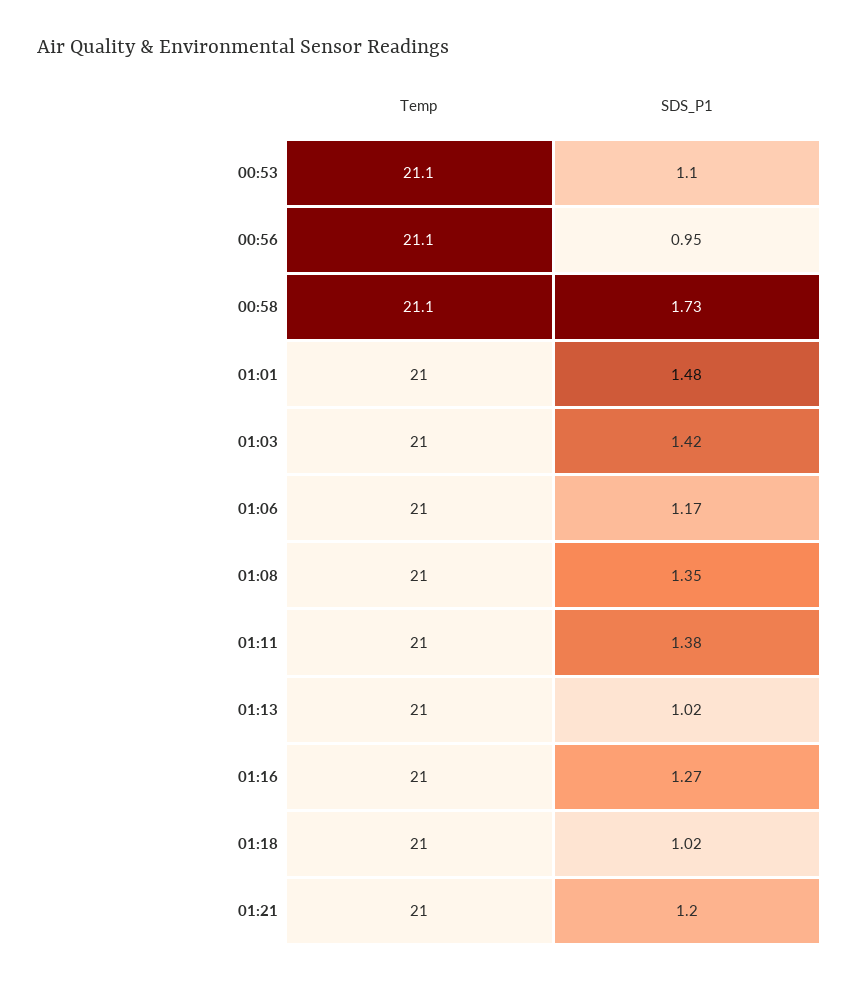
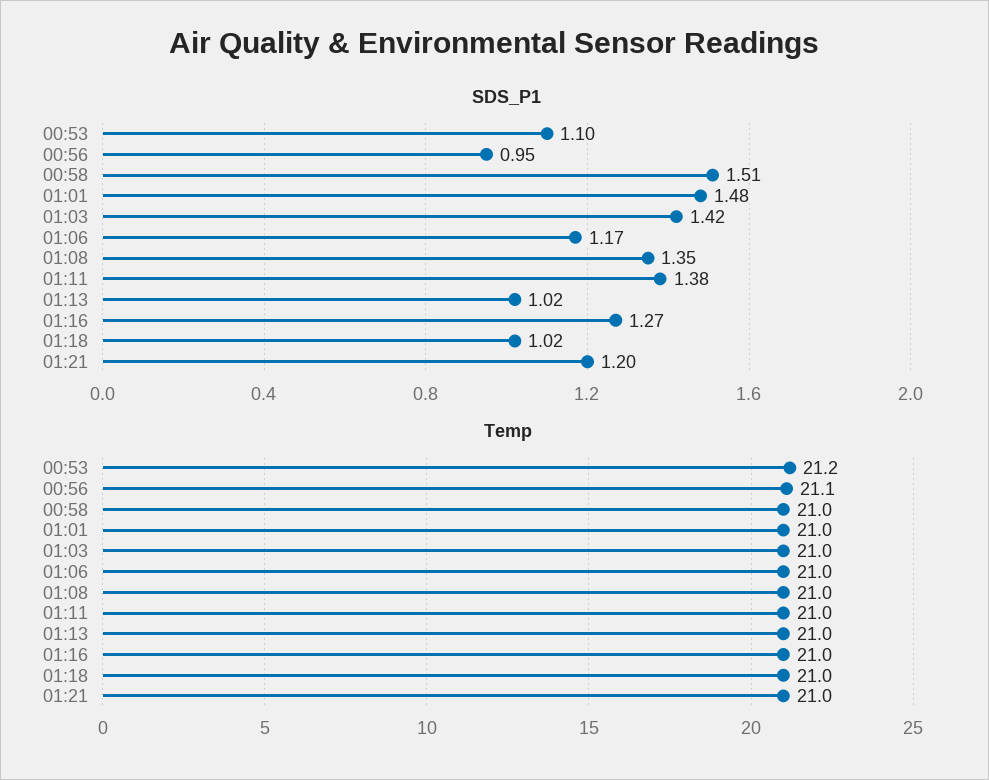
Temp, 00:53: 21.1 -> 21.2
Temp, 00:58: 21.1 -> 21
SDS_P1, 00:58: 1.73 -> 1.51

